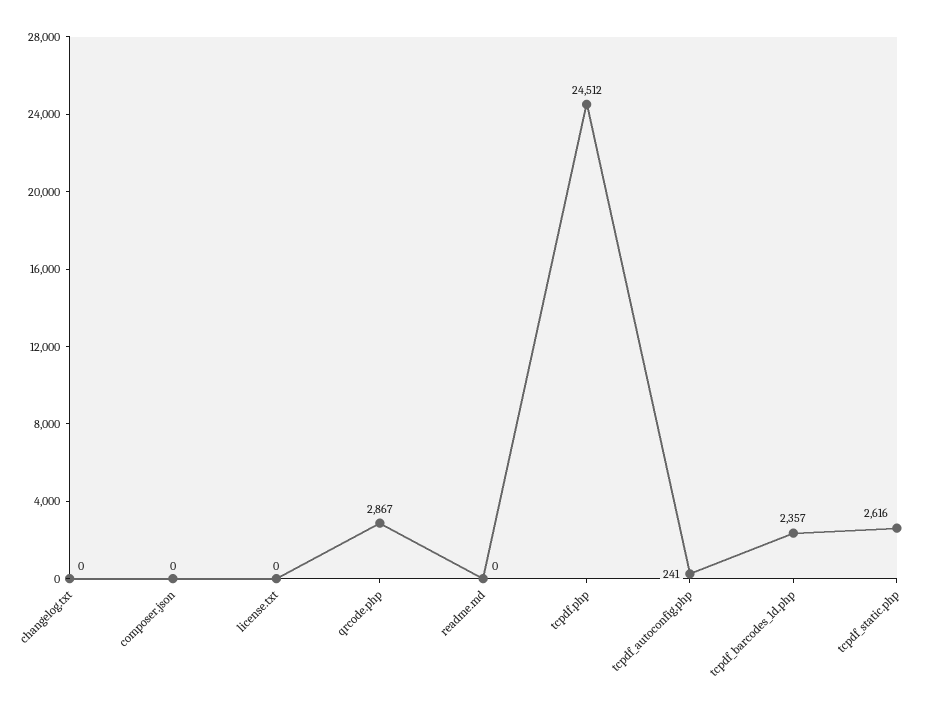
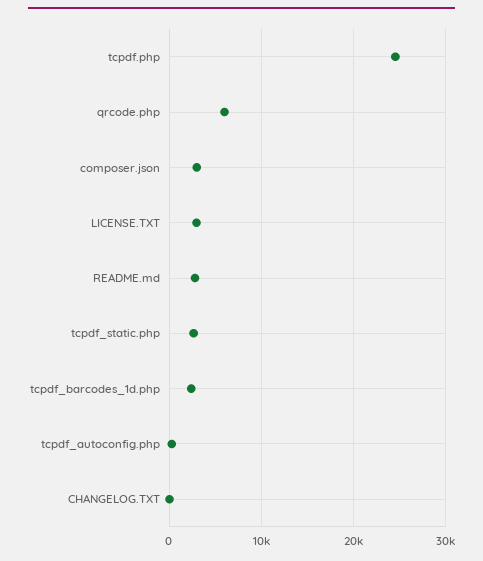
composer.json: 0 -> 3000
license.txt: 0 -> 3000
qrcode.php: 2867 -> 6000
readme.md: 0 -> 3000

